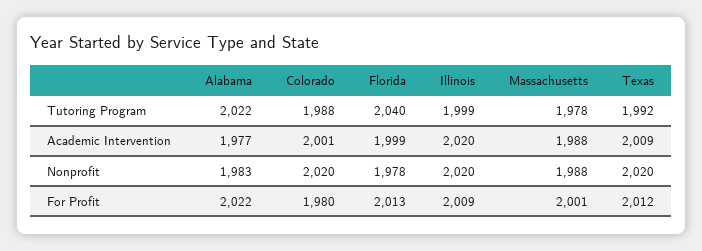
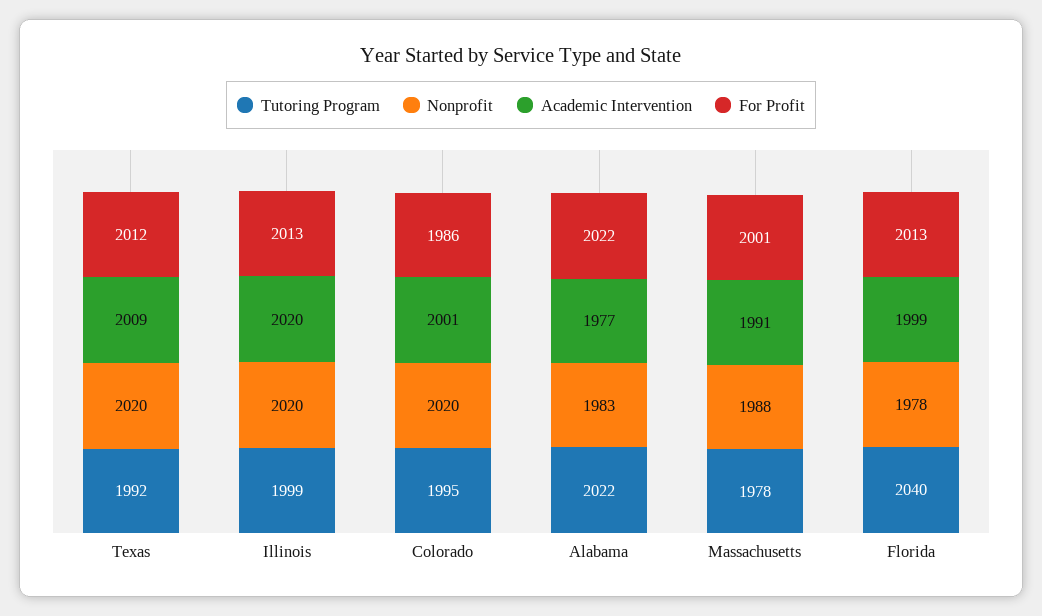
Tutoring Program, Colorado: 1988 -> 1995
Academic Intervention, Massachusetts: 1988 -> 1991
For Profit, Colorado: 1980 -> 1986
For Profit, Illinois: 2009 -> 2013

